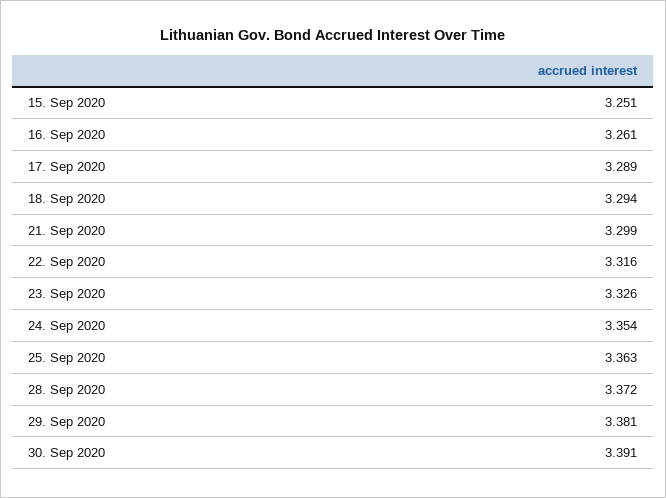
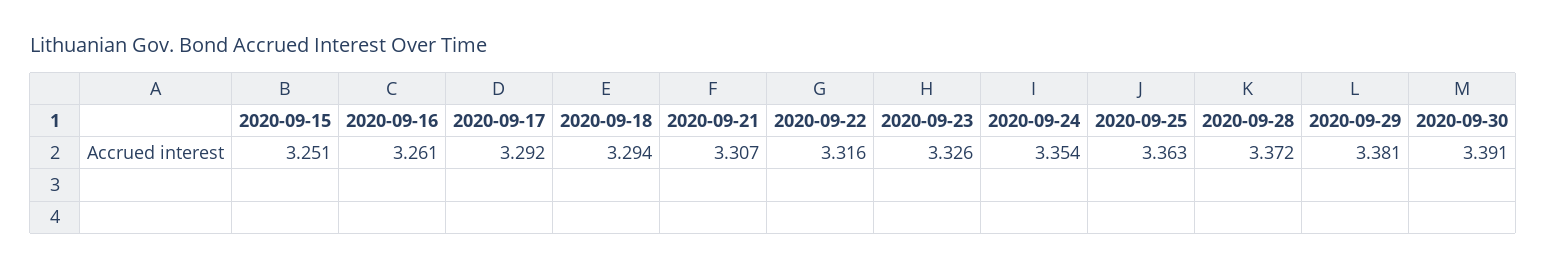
17. Sep 2020: 3.289 -> 3.292
21. Sep 2020: 3.299 -> 3.307

